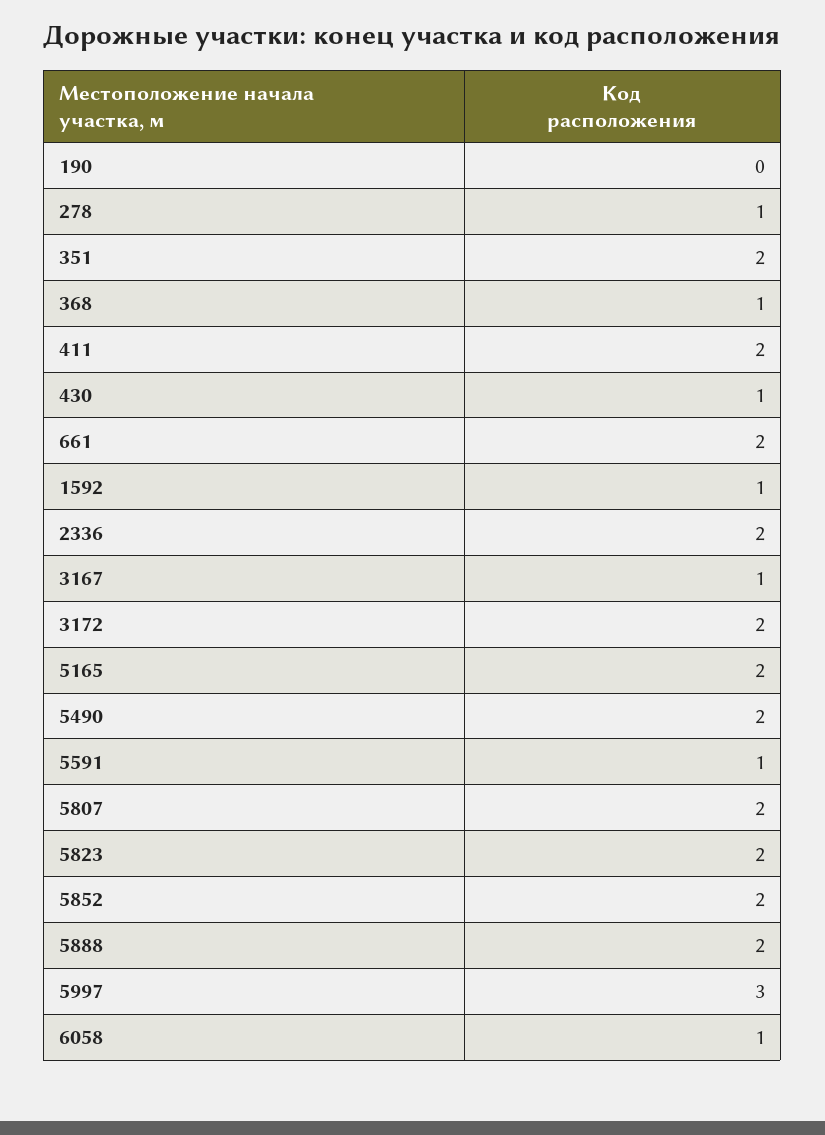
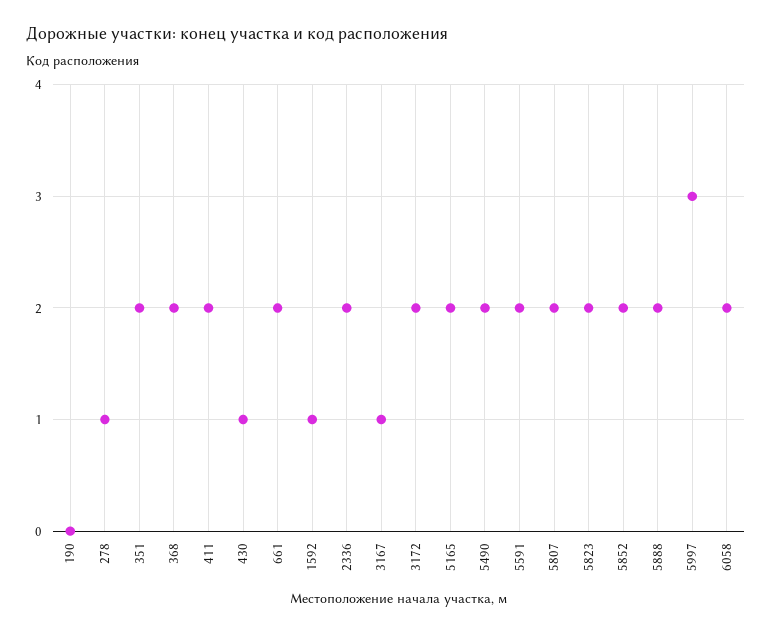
368: 1 -> 2
5591: 1 -> 2
6058: 1 -> 2

